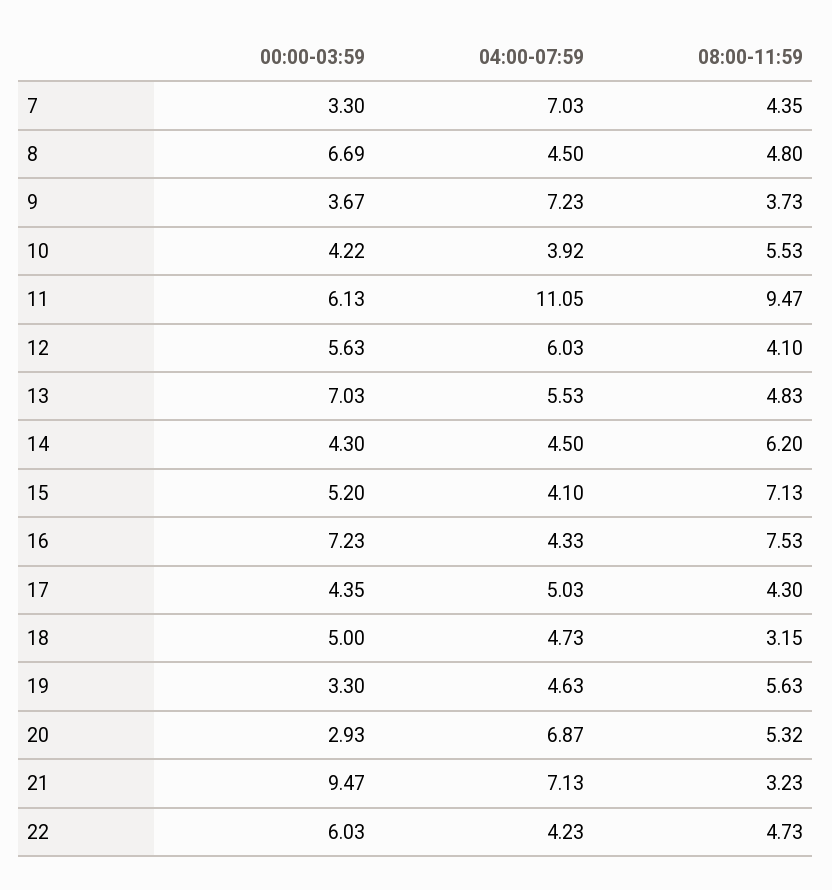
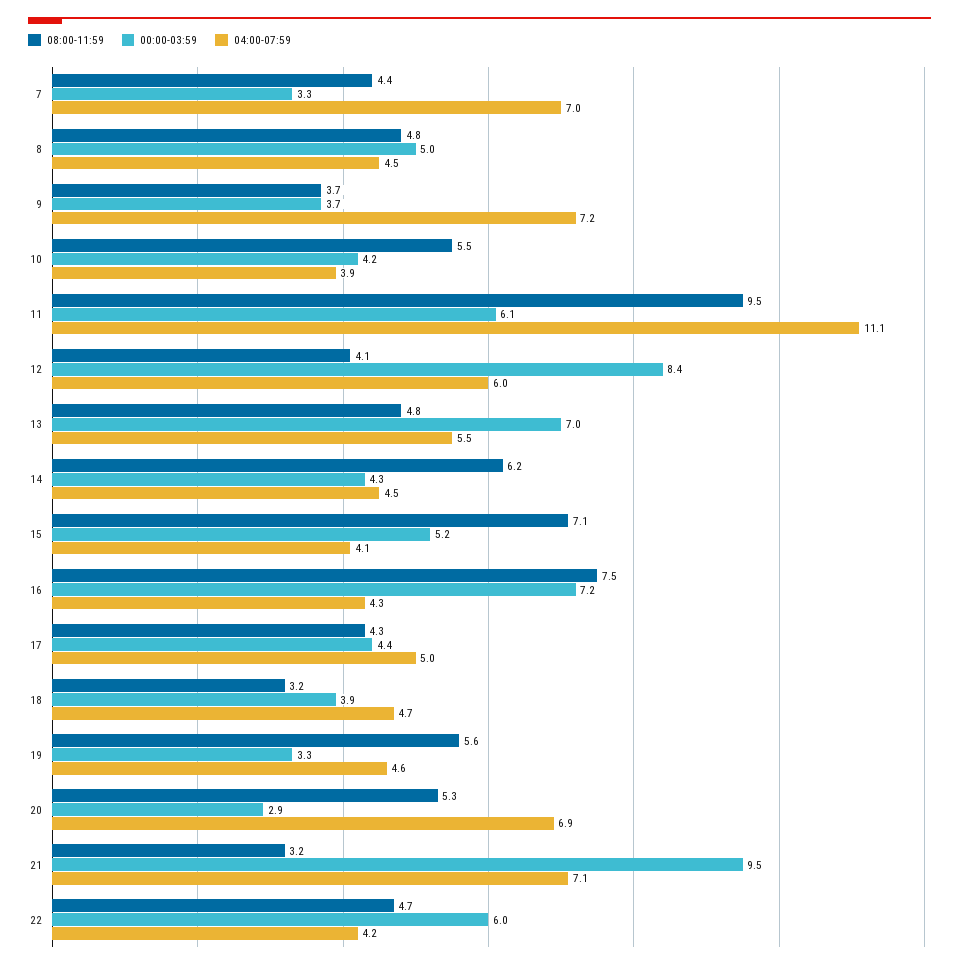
00:00-03:59, 8: 6.69 -> 5
00:00-03:59, 12: 5.63 -> 8.4
00:00-03:59, 18: 5 -> 3.9

